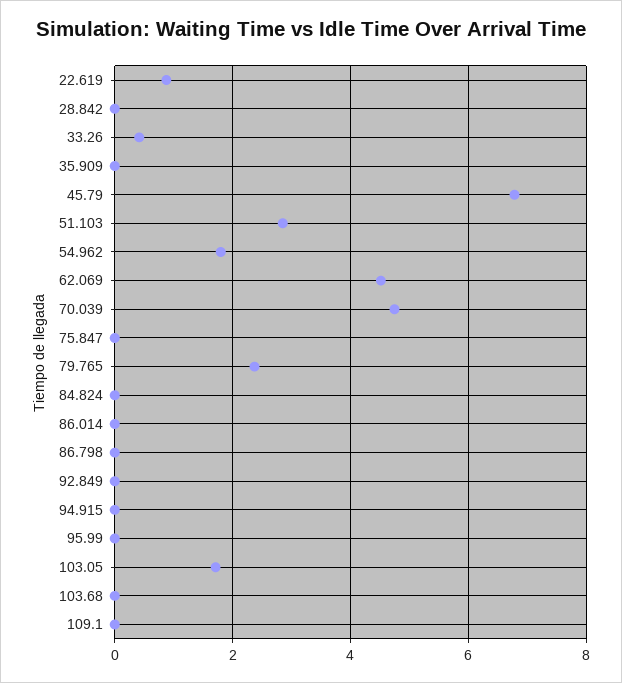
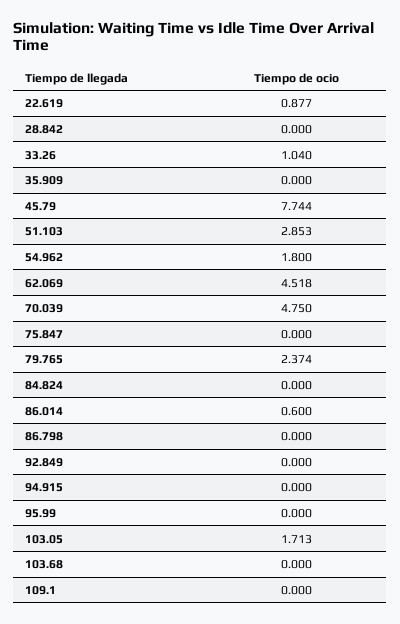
33.26: 0.4 -> 1.04
45.79: 6.8 -> 7.744
86.014: 0 -> 0.6

